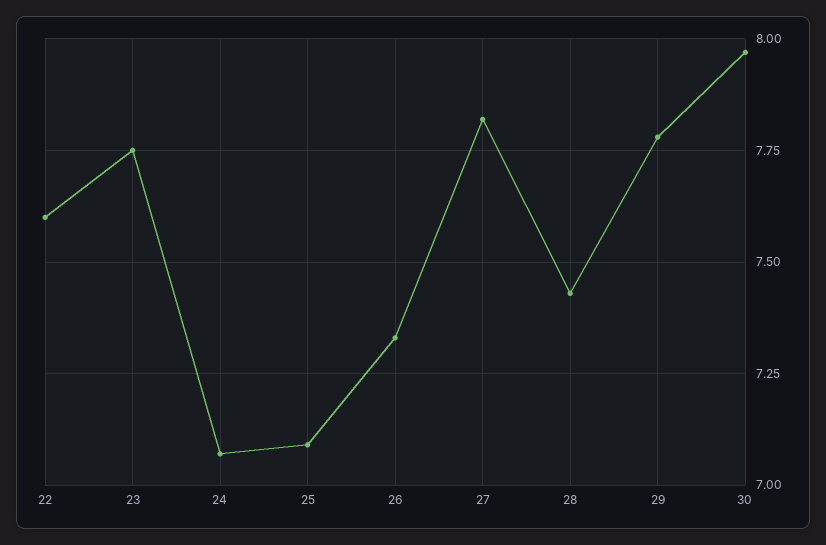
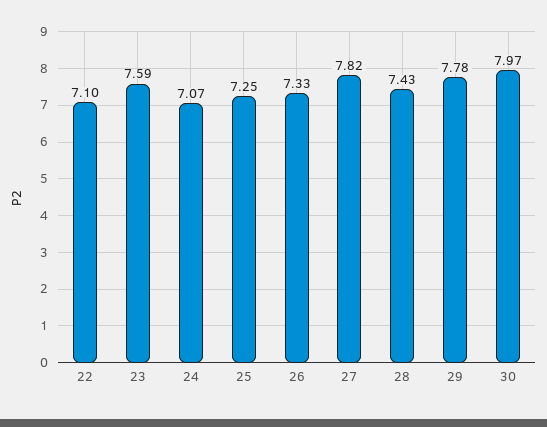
22: 7.6 -> 7.1
23: 7.75 -> 7.59
25: 7.1 -> 7.25

